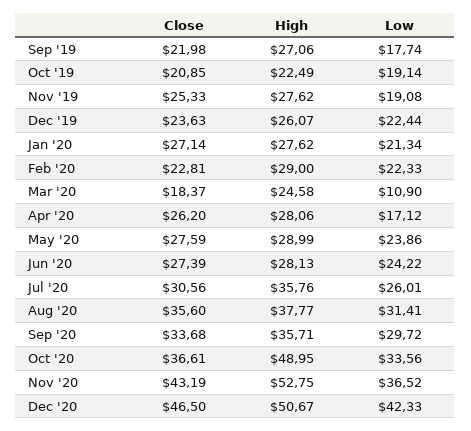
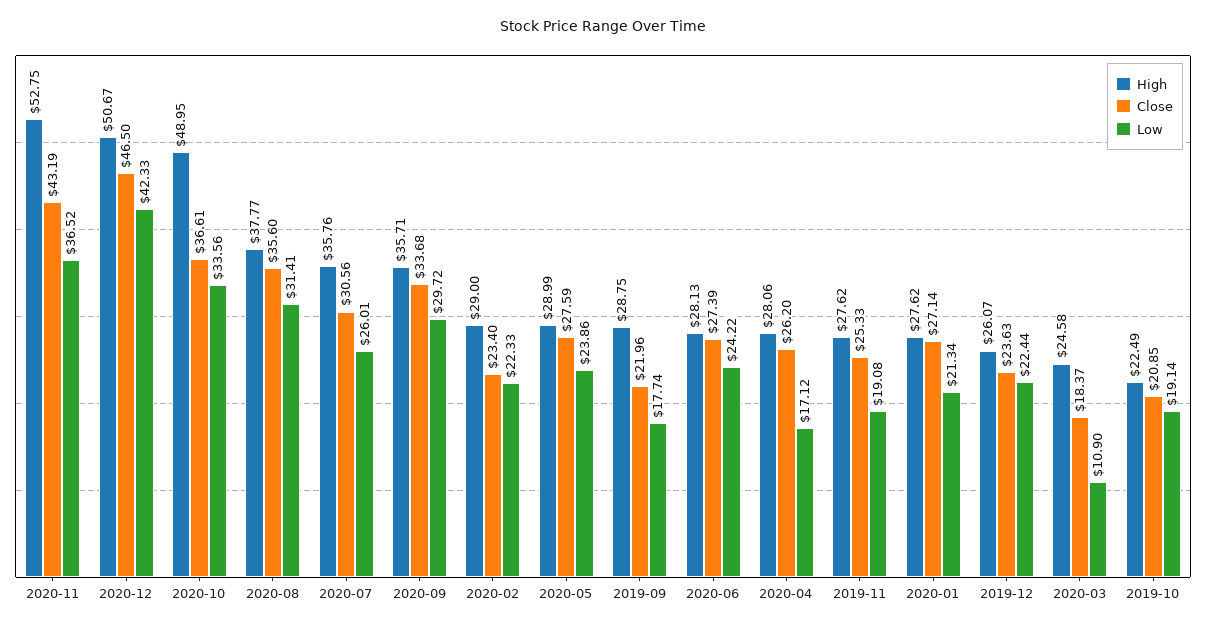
Close, Sep '19: 21.98 -> 21.96
High, Sep '19: 27.06 -> 28.75
Close, Feb '20: 22.81 -> 23.4

